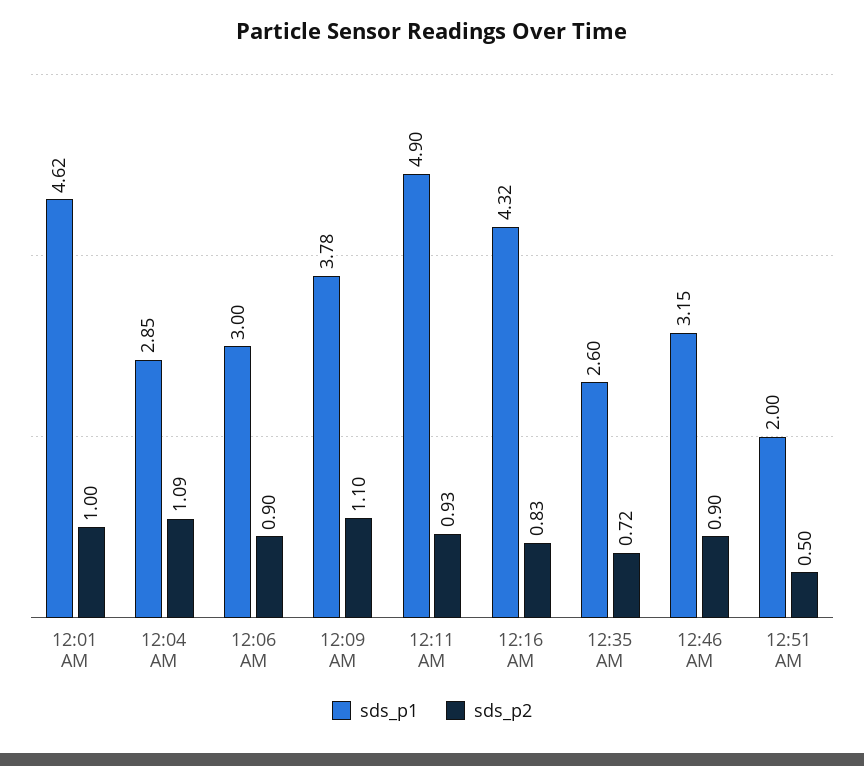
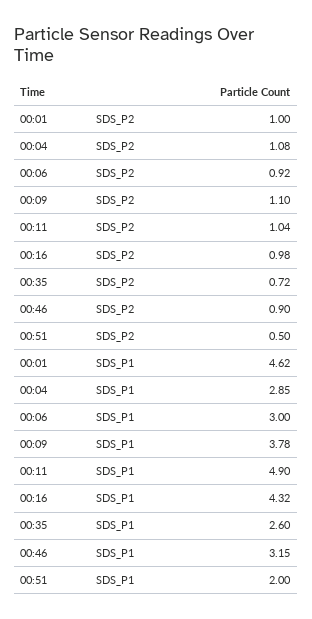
sds_p2, 12:04 AM: 1.09 -> 1.08
sds_p2, 12:06 AM: 0.9 -> 0.92
sds_p2, 12:11 AM: 0.93 -> 1.04
sds_p2, 12:16 AM: 0.83 -> 0.98

